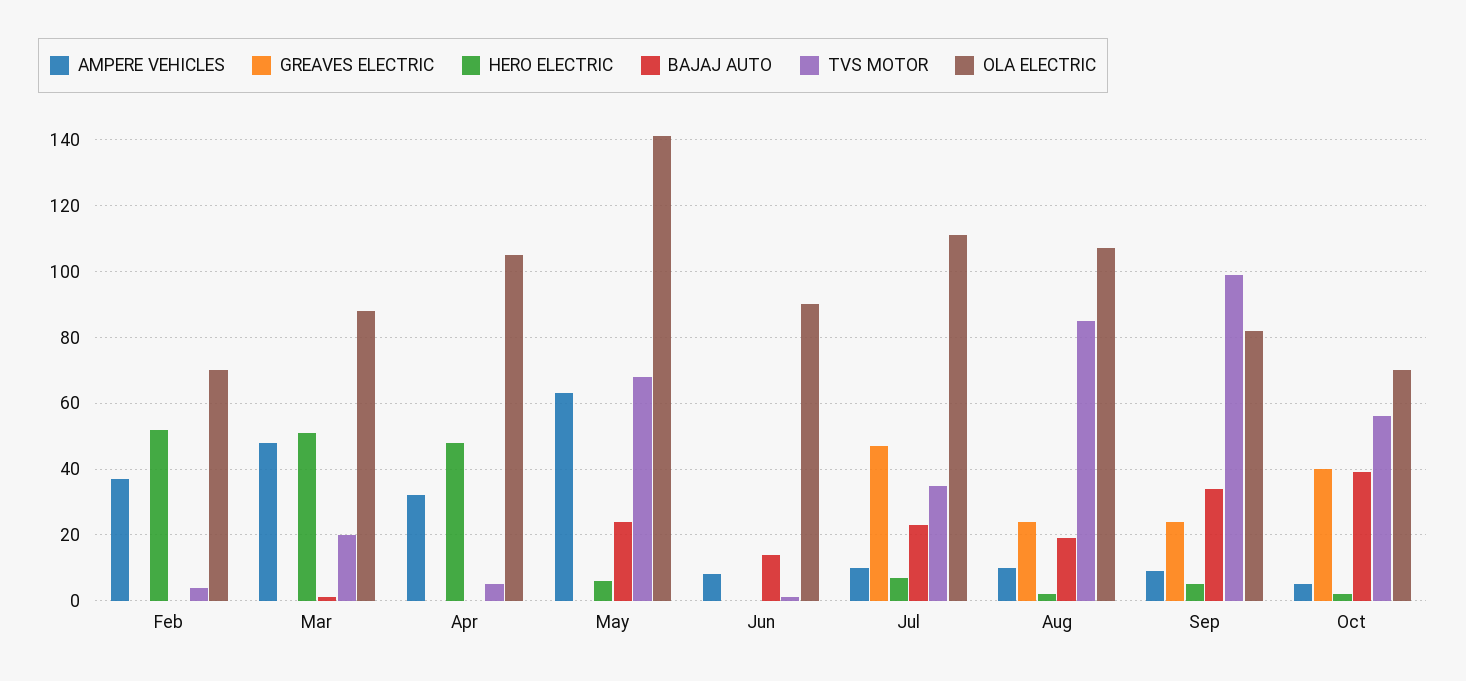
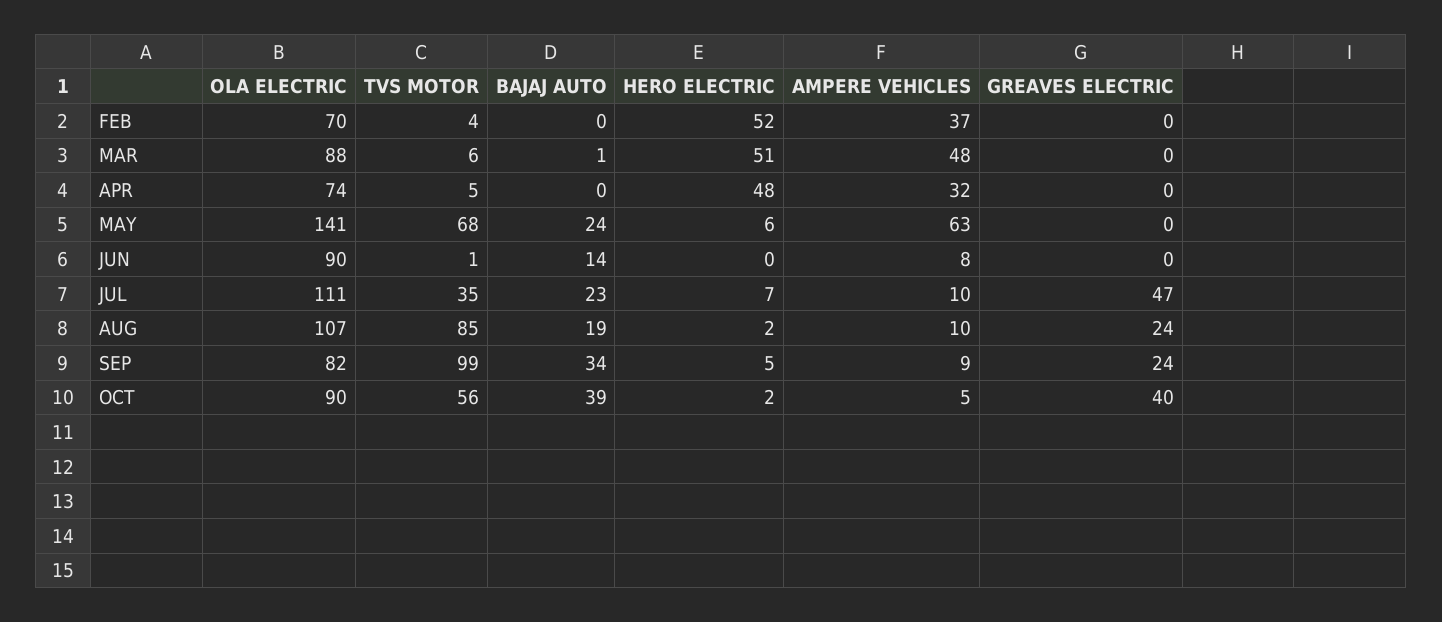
TVS MOTOR, Mar: 20 -> 6
OLA ELECTRIC, Apr: 105 -> 74
OLA ELECTRIC, Oct: 70 -> 90

